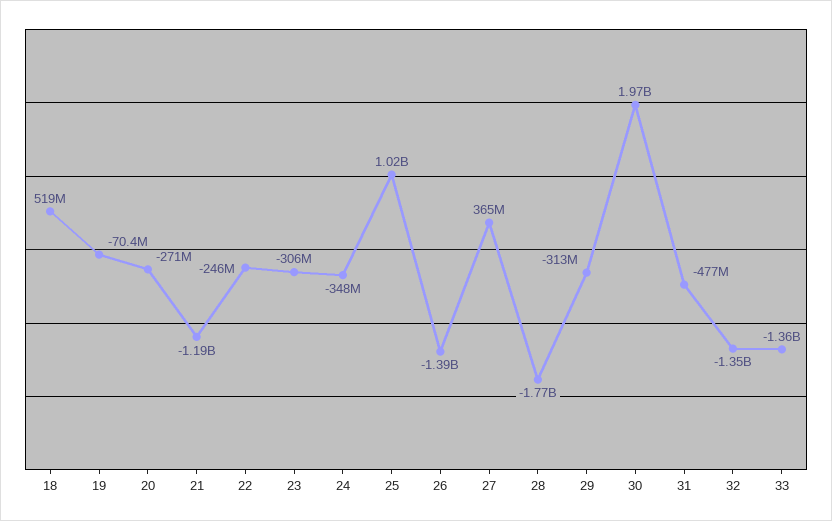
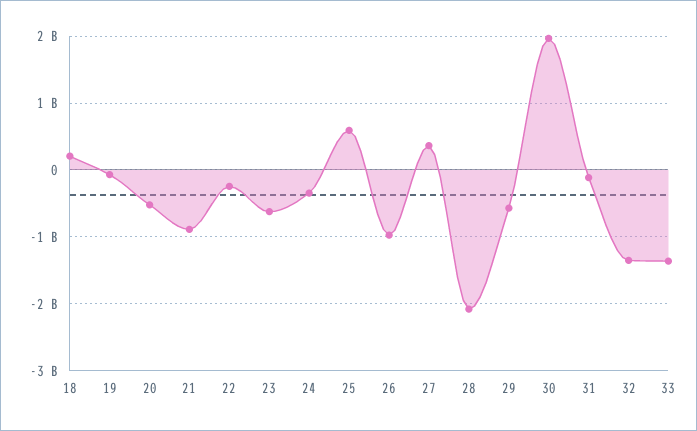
18: 519000000 -> 200000000
20: -271000000 -> -500000000
21: -1190000000 -> -900000000
23: -306000000 -> -600000000
25: 1020000000 -> 600000000
26: -1390000000 -> -1000000000
28: -1770000000 -> -2100000000
29: -313000000 -> -600000000
31: -477000000 -> -100000000

